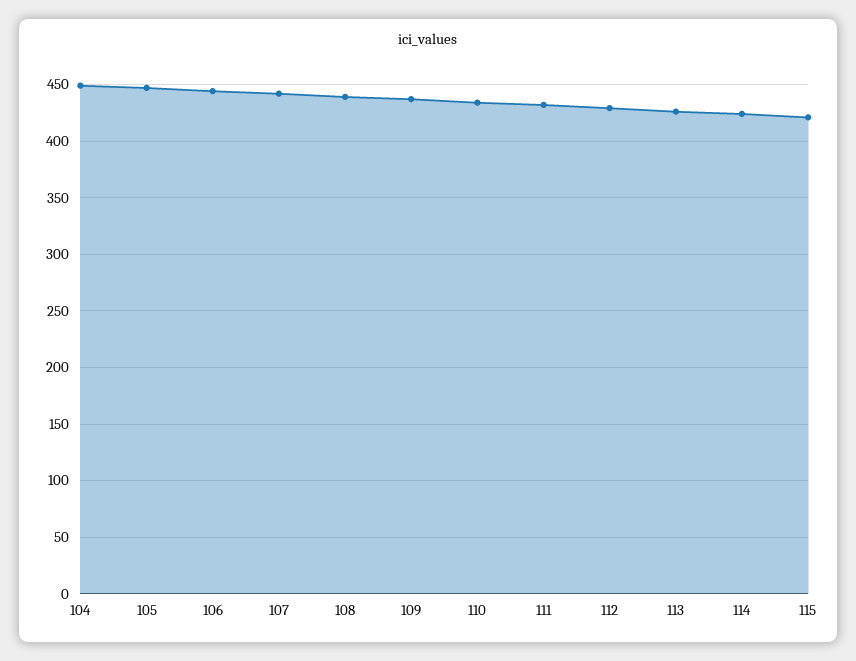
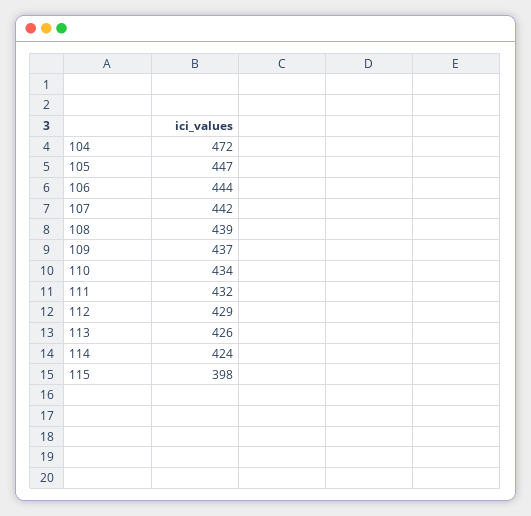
104: 450 -> 472
115: 420 -> 398

